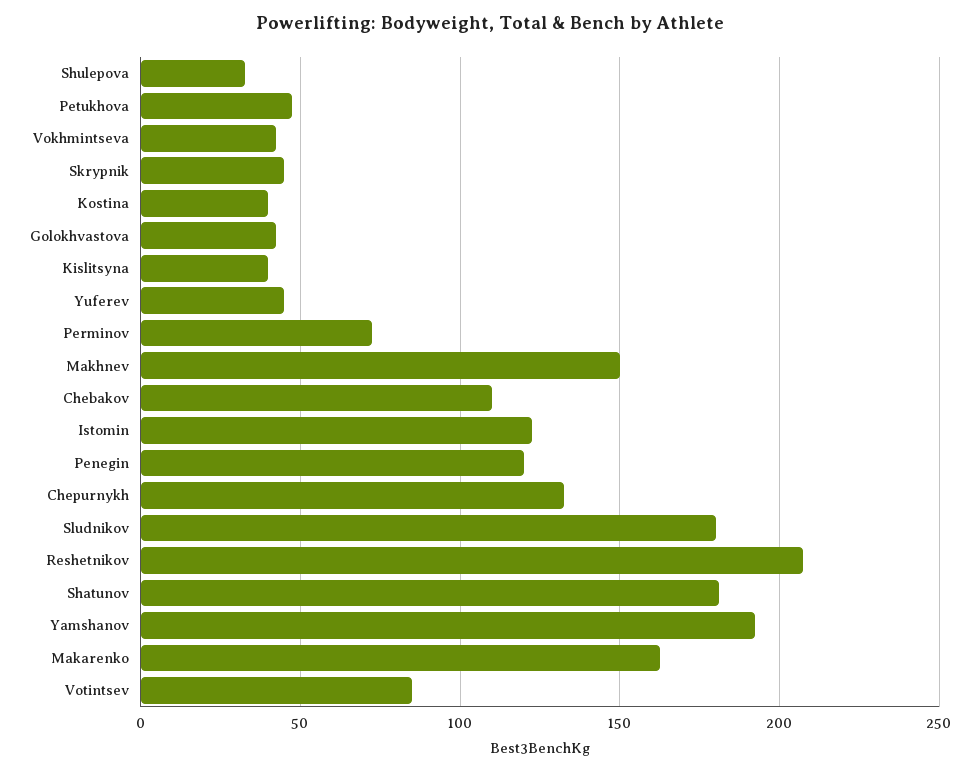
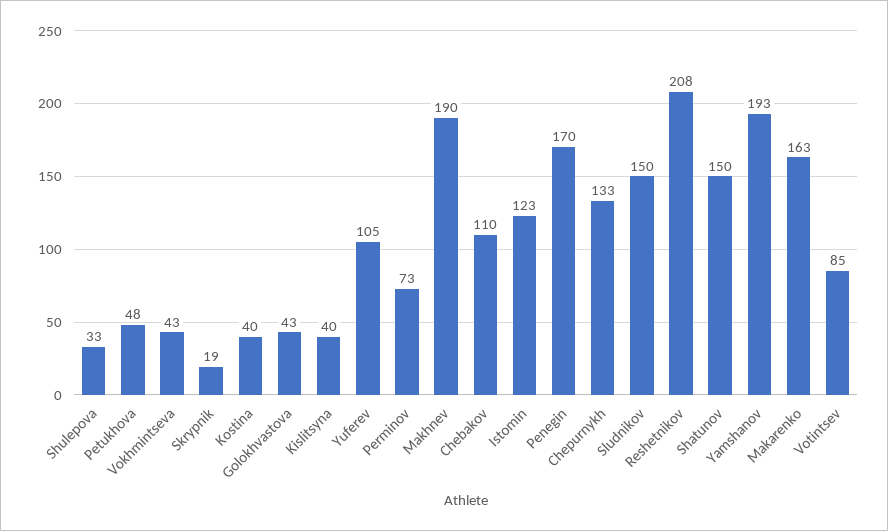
Skrypnik: 45 -> 19
Yuferev: 45 -> 105
Makhnev: 150 -> 190
Penegin: 120 -> 170
Sludnikov: 180 -> 150
Shatunov: 180 -> 150

